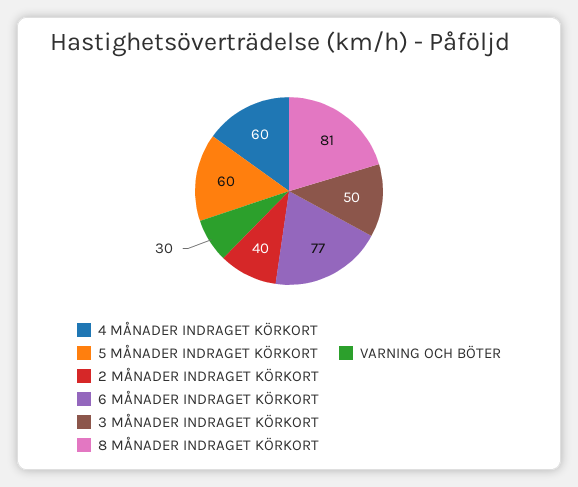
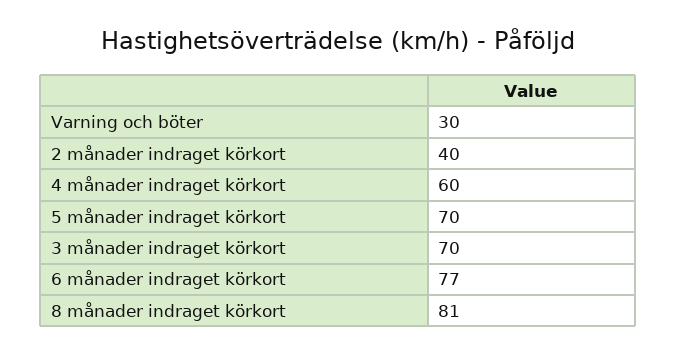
5 MÅNADER INDRAGET KÖRKORT: 60 -> 70
3 MÅNADER INDRAGET KÖRKORT: 50 -> 70

